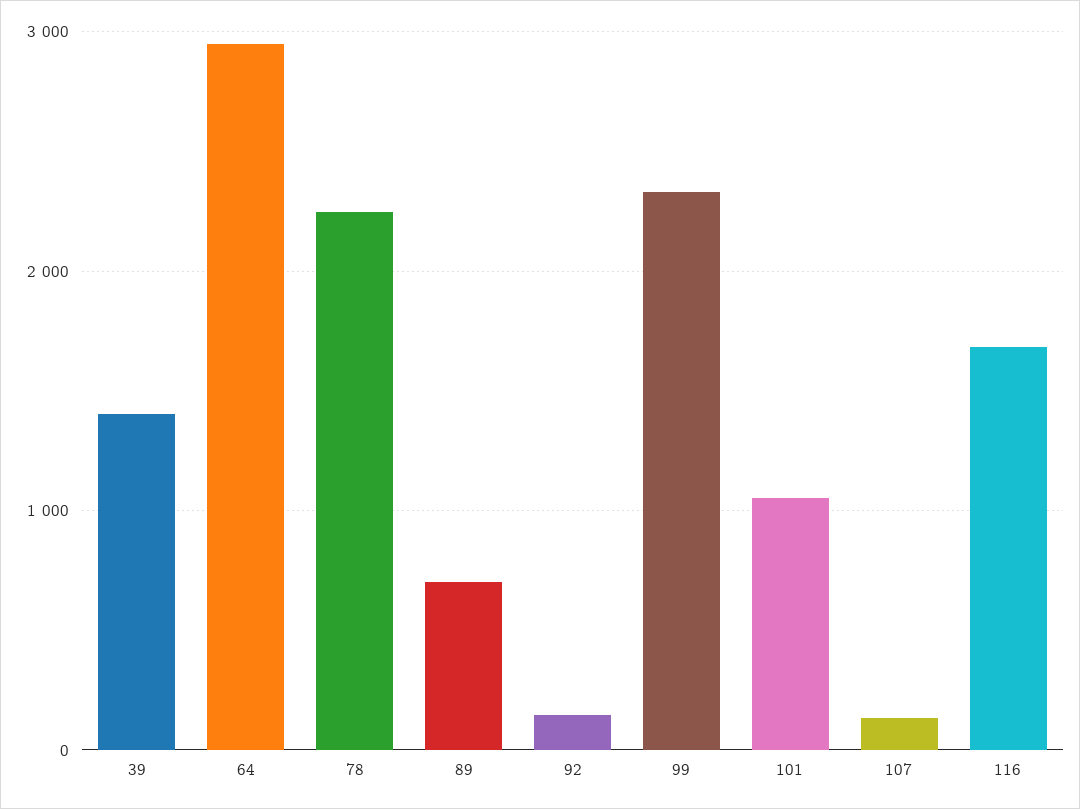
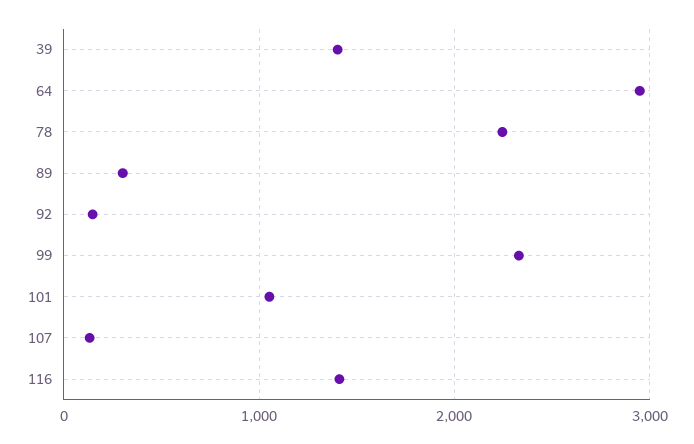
89: 700 -> 300
116: 1700 -> 1400

